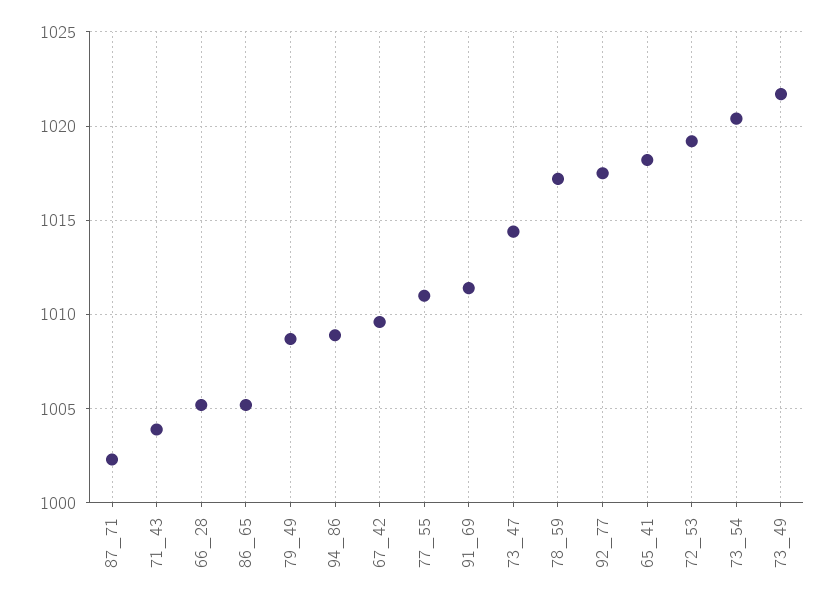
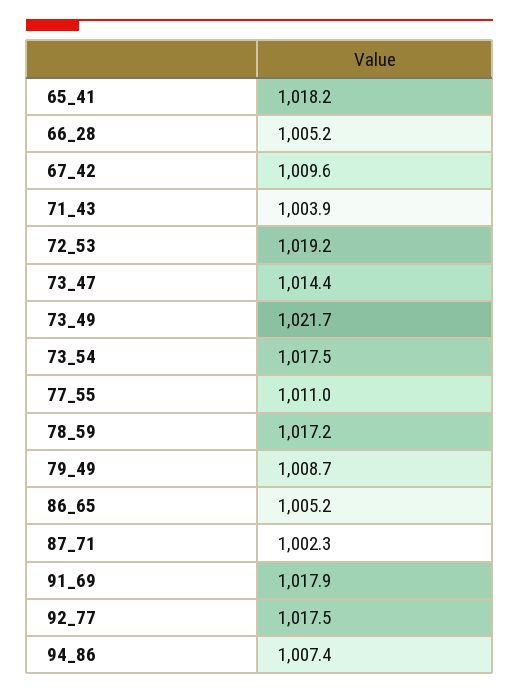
94_86: 1009 -> 1007.4
91_69: 1011.5 -> 1017.9
73_54: 1020.5 -> 1017.5

